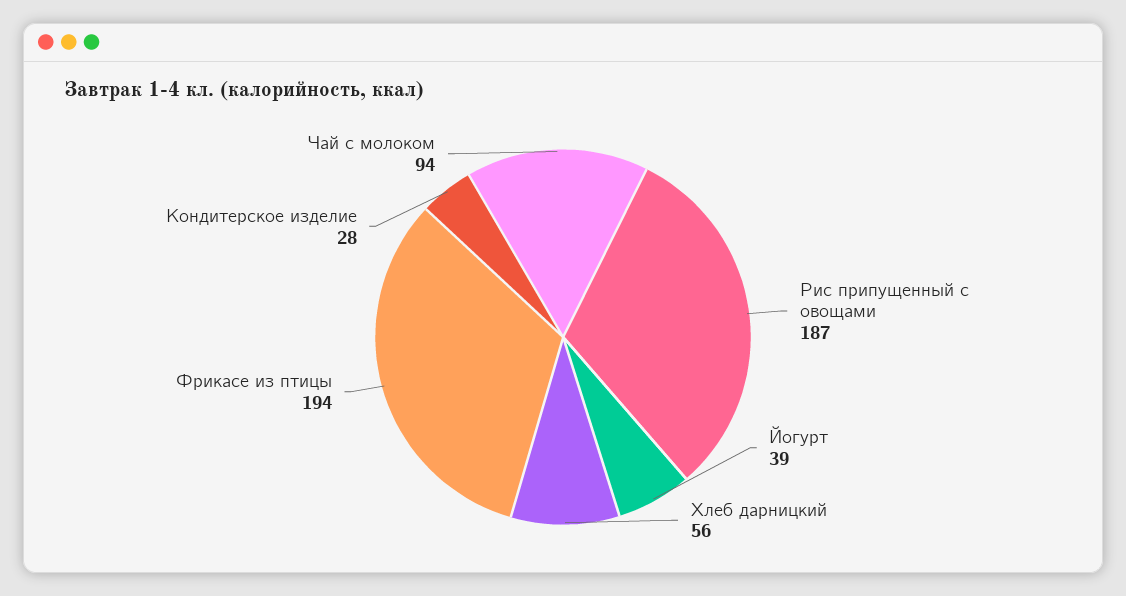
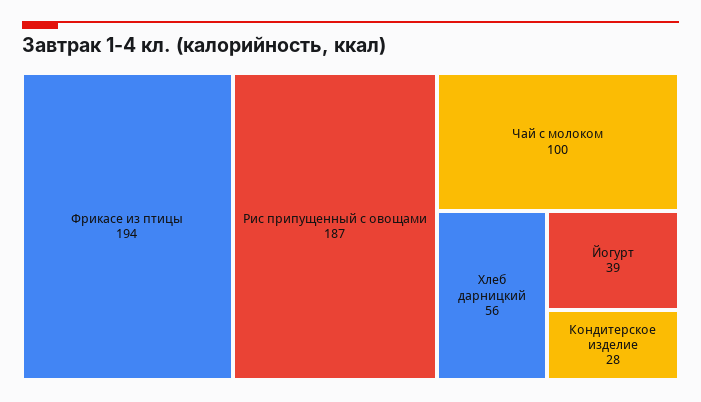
Чай с молоком: 94 -> 100

